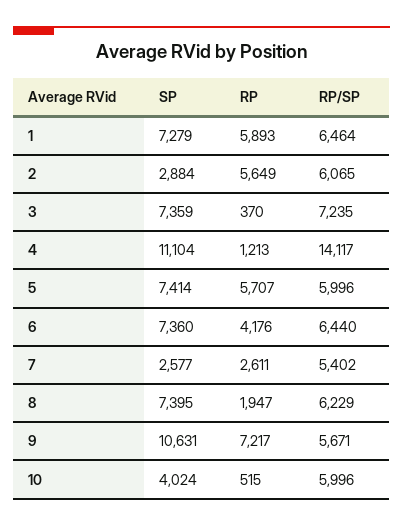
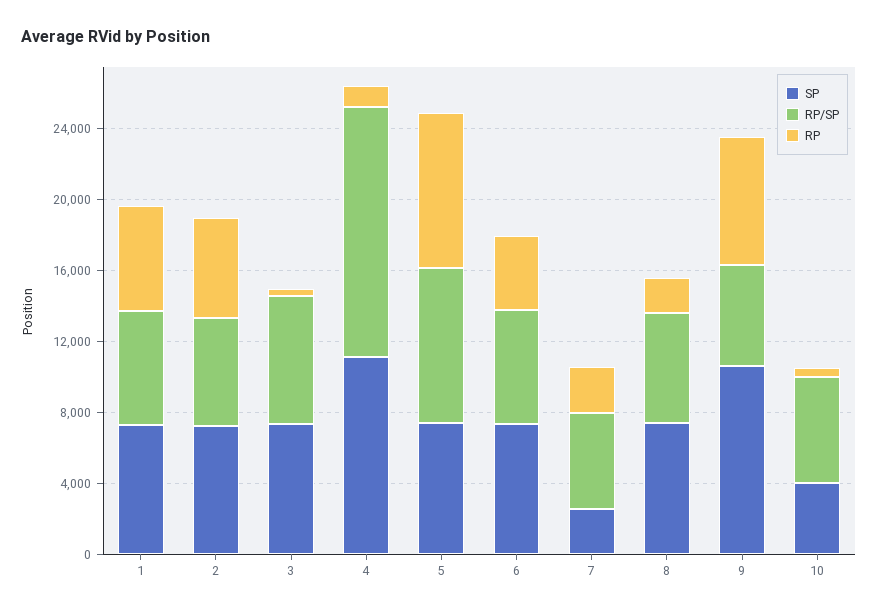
SP, 2: 2884 -> 7000
RP, 5: 5707 -> 9000
RP/SP, 5: 5996 -> 9000

